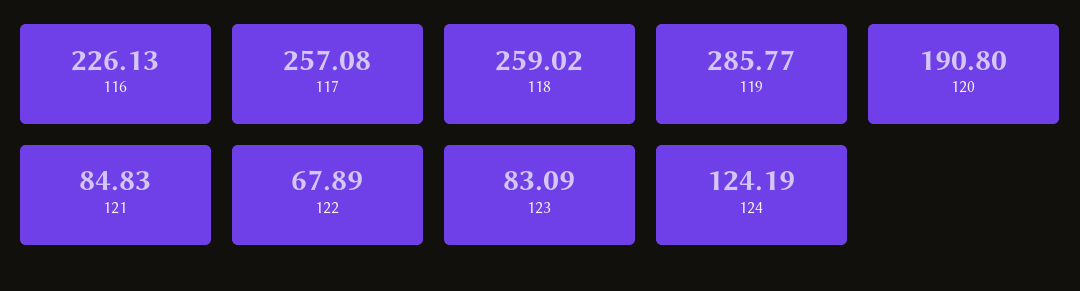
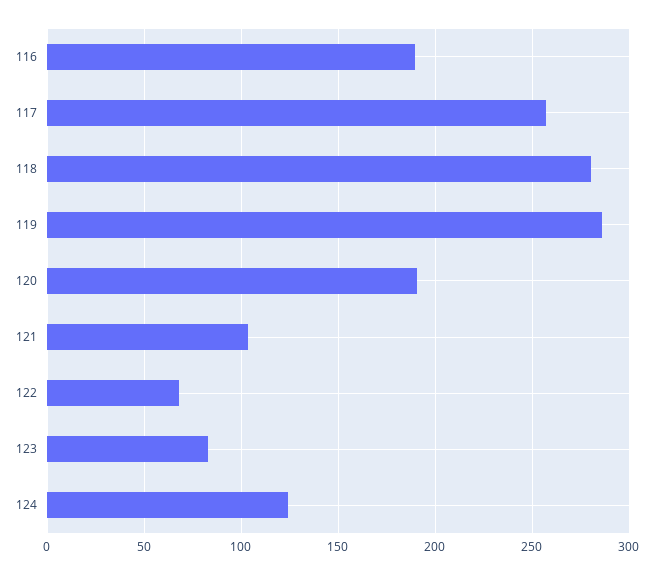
116: 226.13 -> 190
118: 259.02 -> 280
121: 84.83 -> 105

